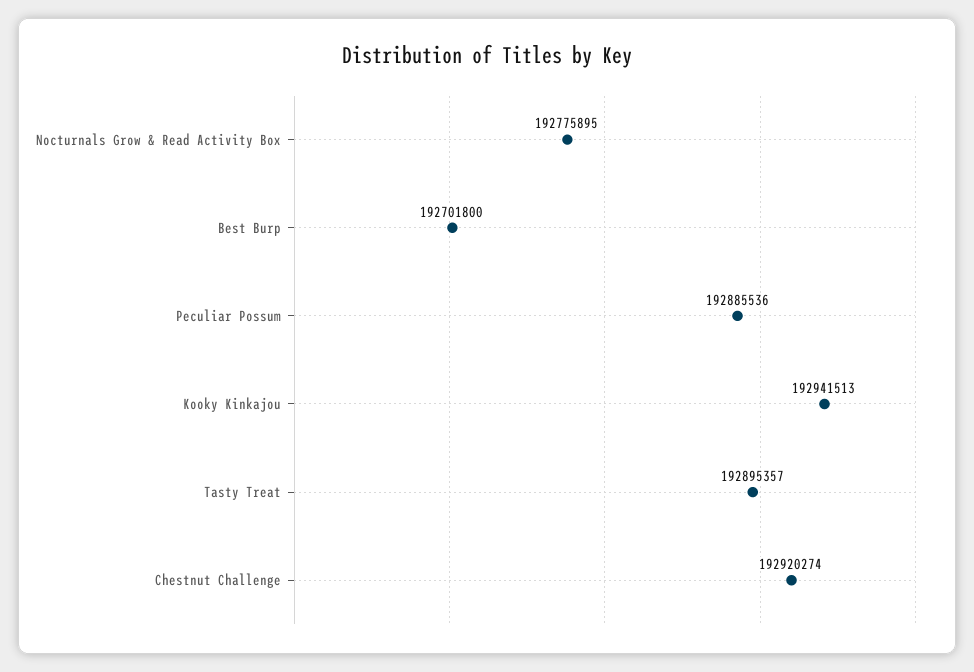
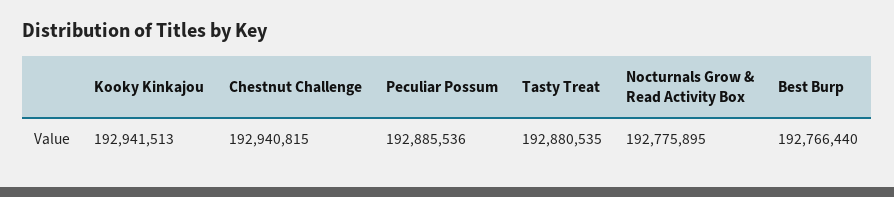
Best Burp: 192701800 -> 192766440
Tasty Treat: 192895357 -> 192880535
Chestnut Challenge: 192920274 -> 192940815

